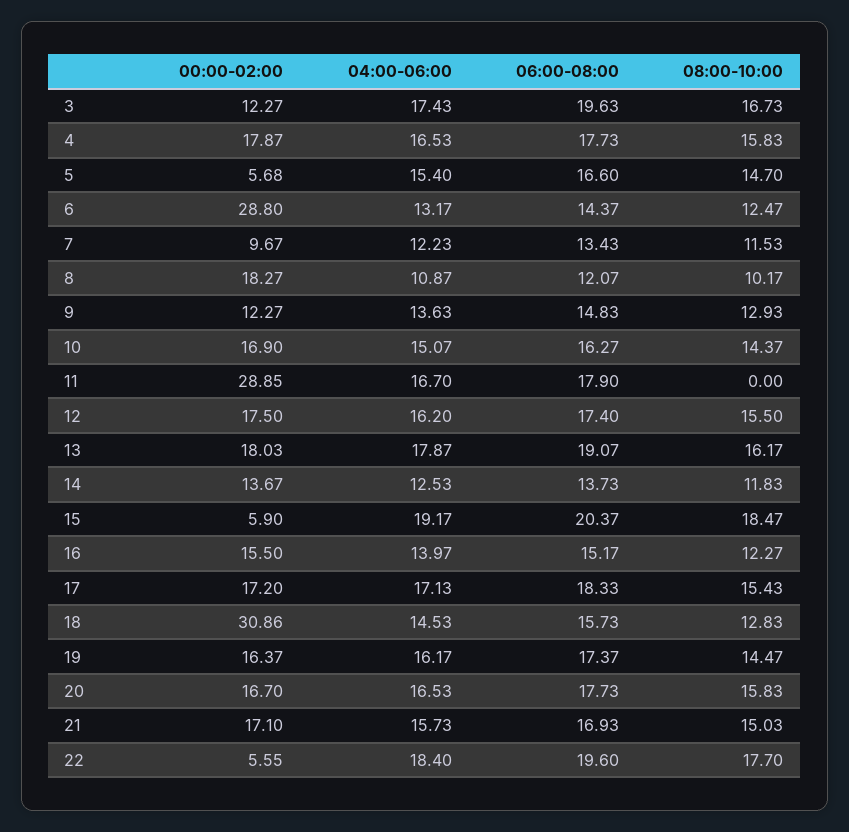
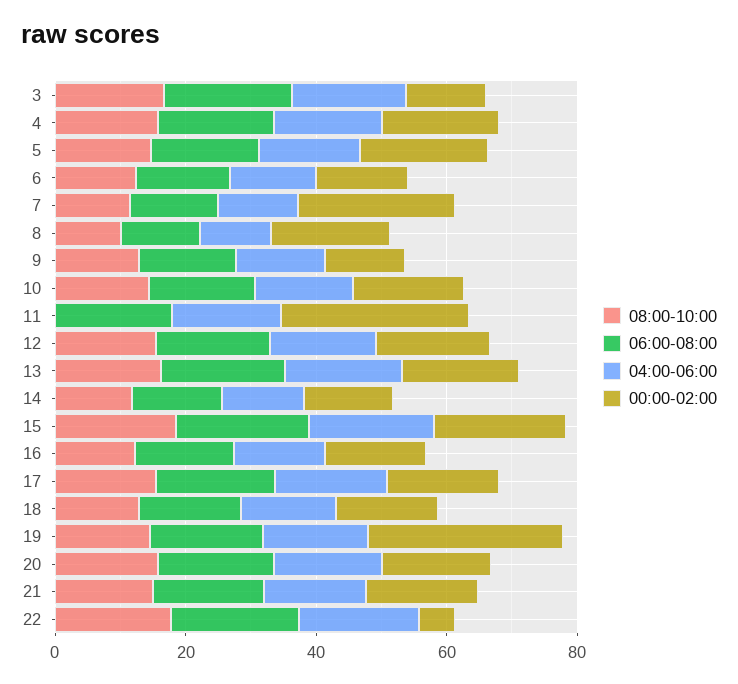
00:00-02:00, 5: 5.68 -> 20
00:00-02:00, 6: 28.8 -> 15
00:00-02:00, 7: 9.67 -> 25
00:00-02:00, 15: 5.9 -> 20
00:00-02:00, 18: 30.86 -> 15
00:00-02:00, 19: 16.37 -> 30

